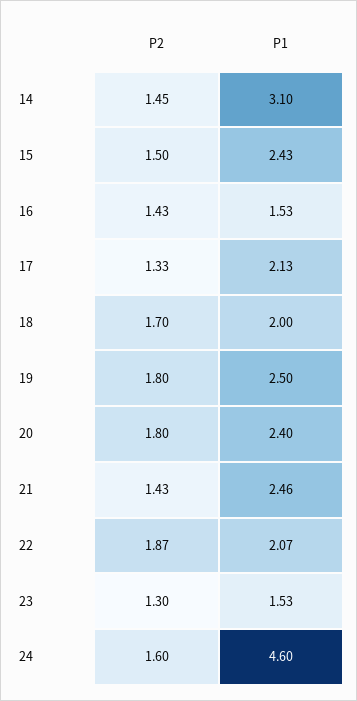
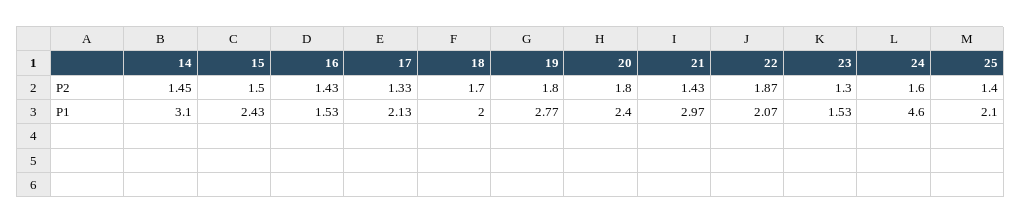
P1, 19: 2.5 -> 2.77
P1, 21: 2.46 -> 2.97
P2, 25: none -> 1.4
P1, 25: none -> 2.1

